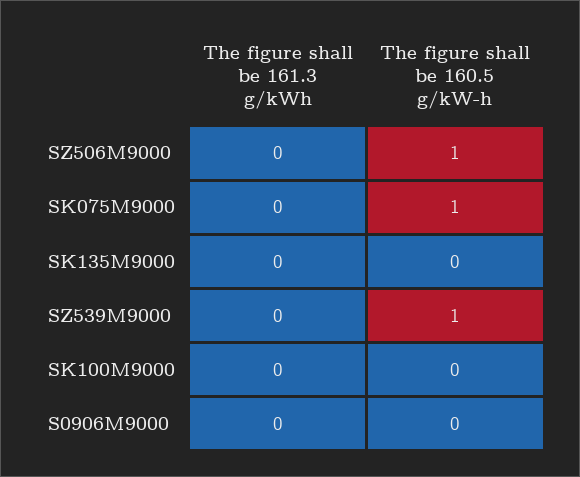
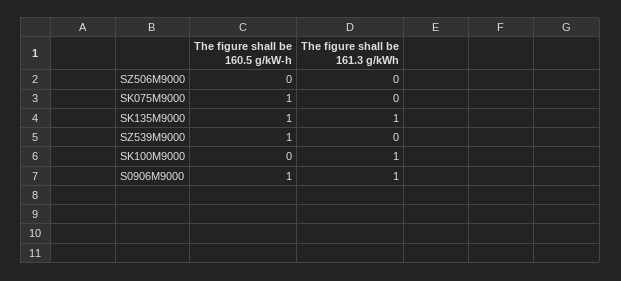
The figure shall be 160.5 g/kW-h, SZ506M9000: 1 -> 0
The figure shall be 161.3 g/kWh, SK135M9000: 0 -> 1
The figure shall be 160.5 g/kW-h, SK135M9000: 0 -> 1
The figure shall be 161.3 g/kWh, SK100M9000: 0 -> 1
The figure shall be 161.3 g/kWh, S0906M9000: 0 -> 1
The figure shall be 160.5 g/kW-h, S0906M9000: 0 -> 1

